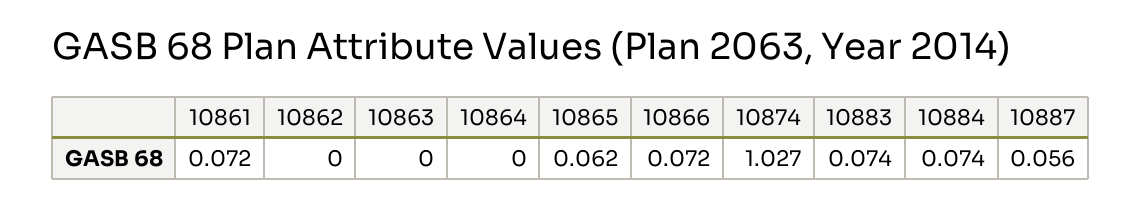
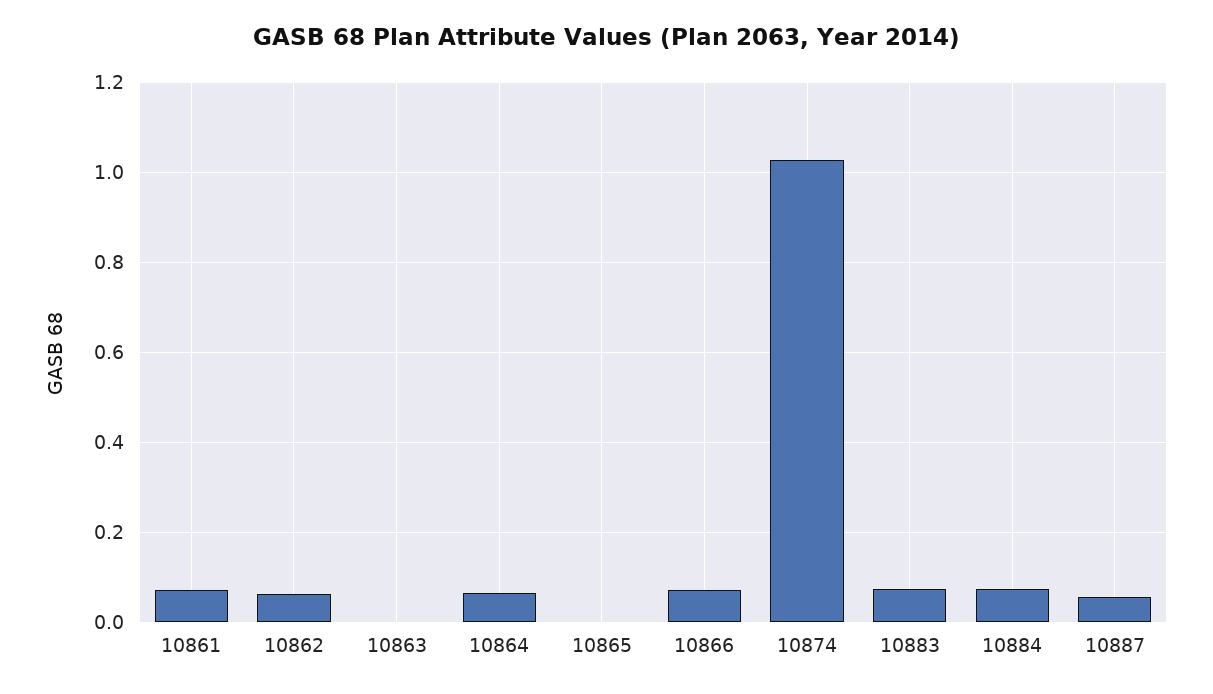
10862: 0 -> 0.06
10864: 0 -> 0.06
10865: 0.062 -> 0

